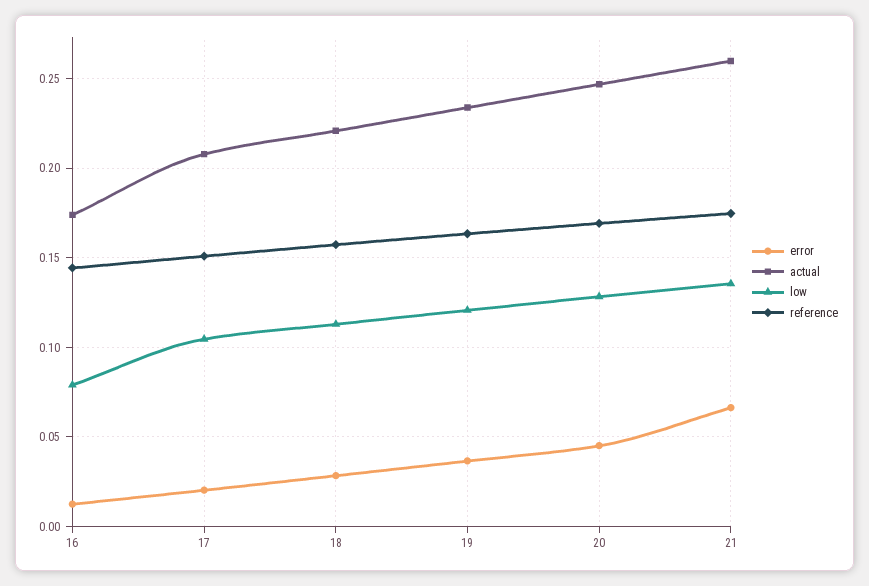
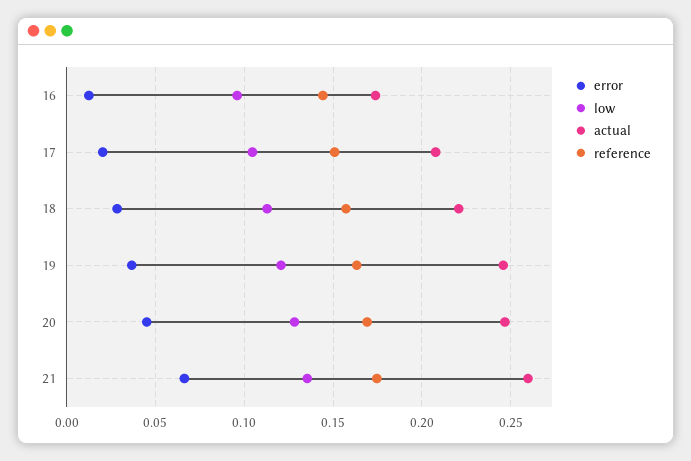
low, 16: 0.08 -> 0.095
actual, 19: 0.235 -> 0.245

